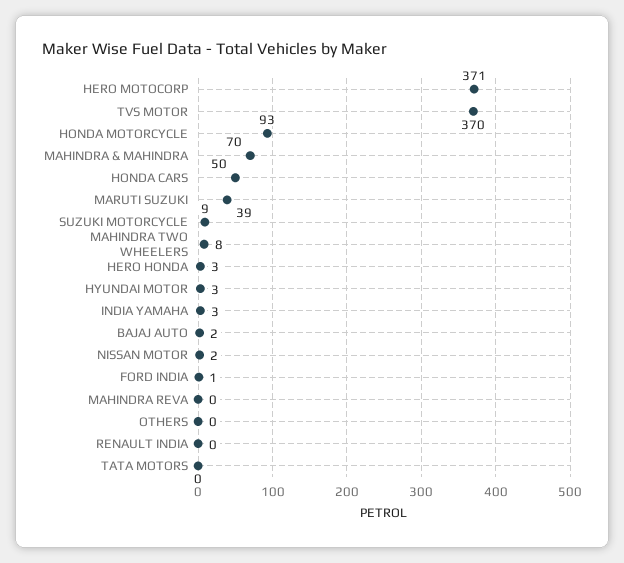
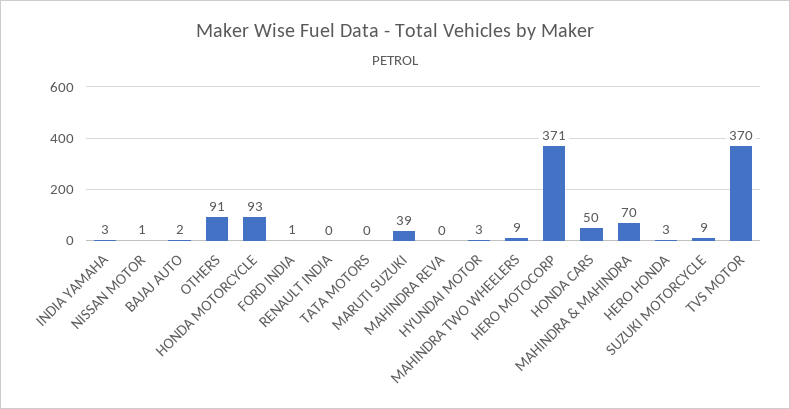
MAHINDRA TWO WHEELERS: 8 -> 9
NISSAN MOTOR: 2 -> 1
OTHERS: 0 -> 91

